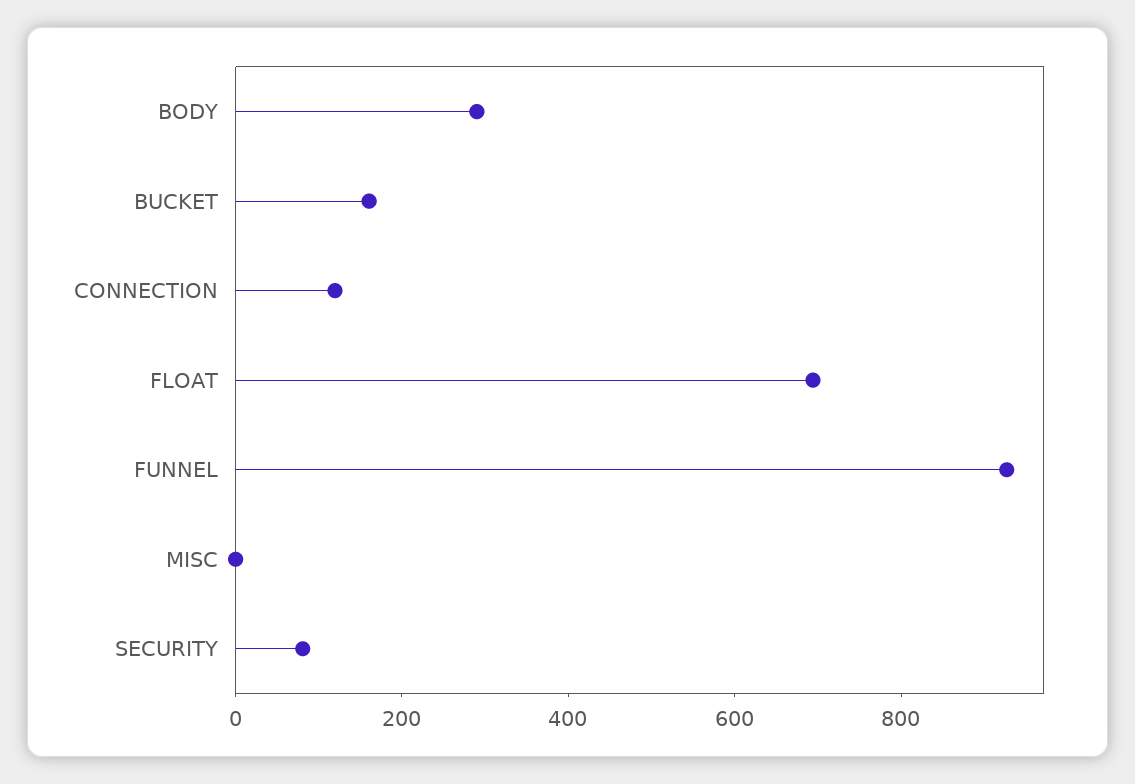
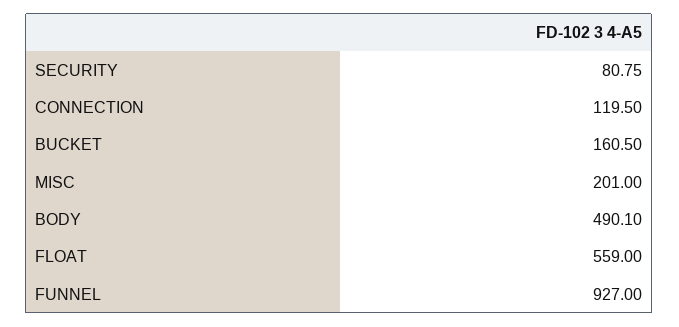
BODY: 300 -> 490.1
FLOAT: 700 -> 559
MISC: 0 -> 201

